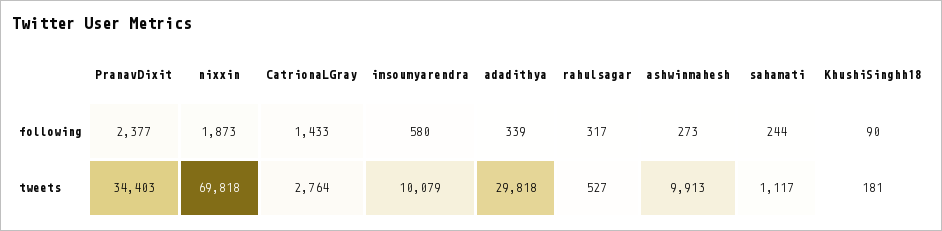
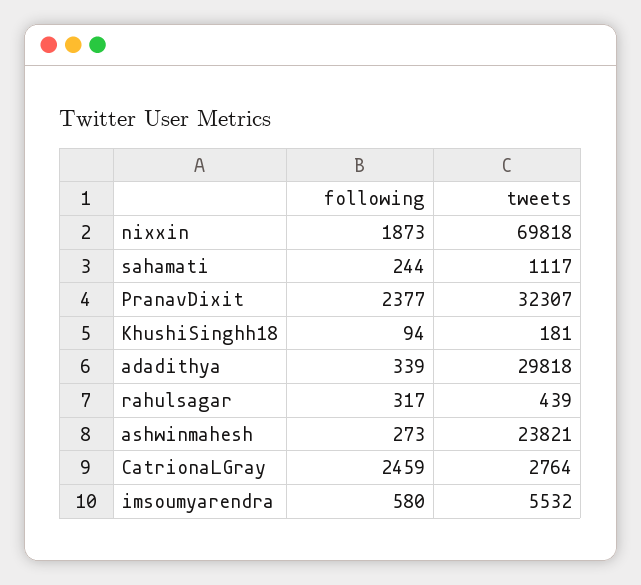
CatrionaLGray, following: 1433 -> 2459
KhushiSinghh18, following: 90 -> 94
PranavDixit, tweets: 34403 -> 32307
imsoumyarendra, tweets: 10079 -> 5532
rahulsagar, tweets: 527 -> 439
ashwinmahesh, tweets: 9913 -> 23821

